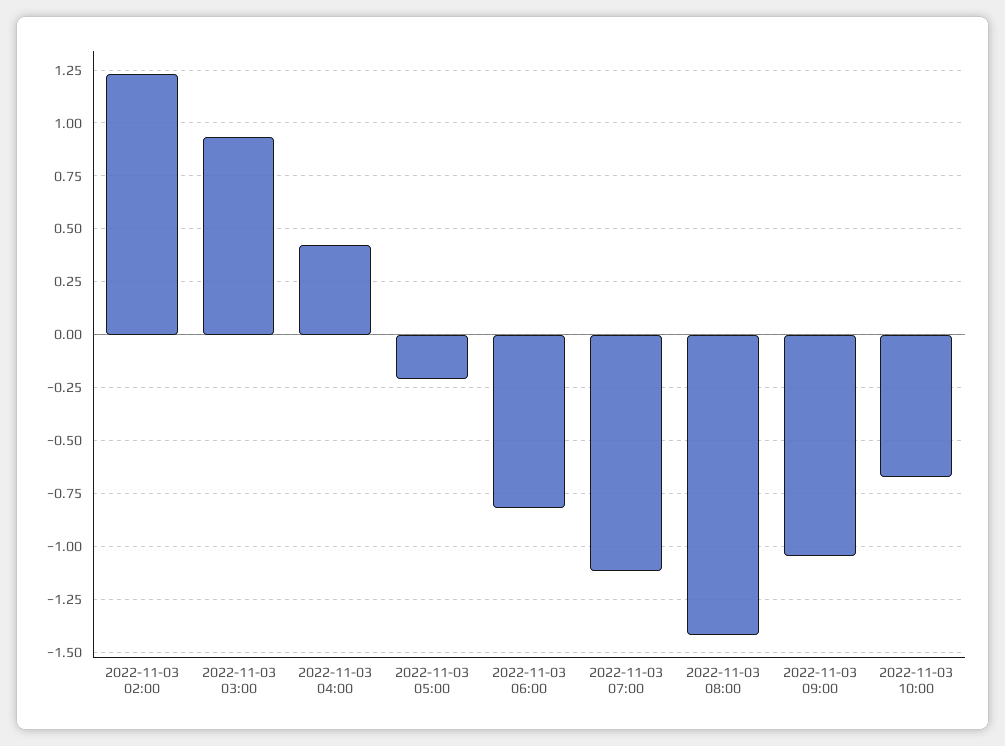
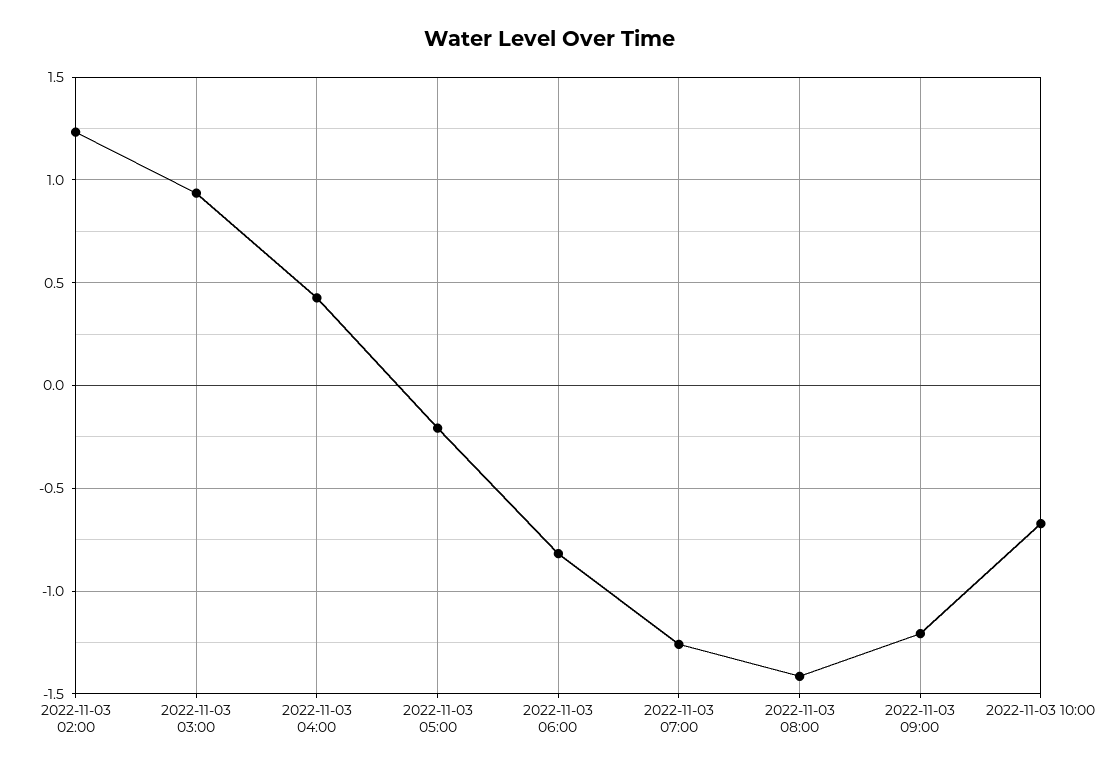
2022-11-03 07:00: -1.1 -> -1.25
2022-11-03 09:00: -1.05 -> -1.2

